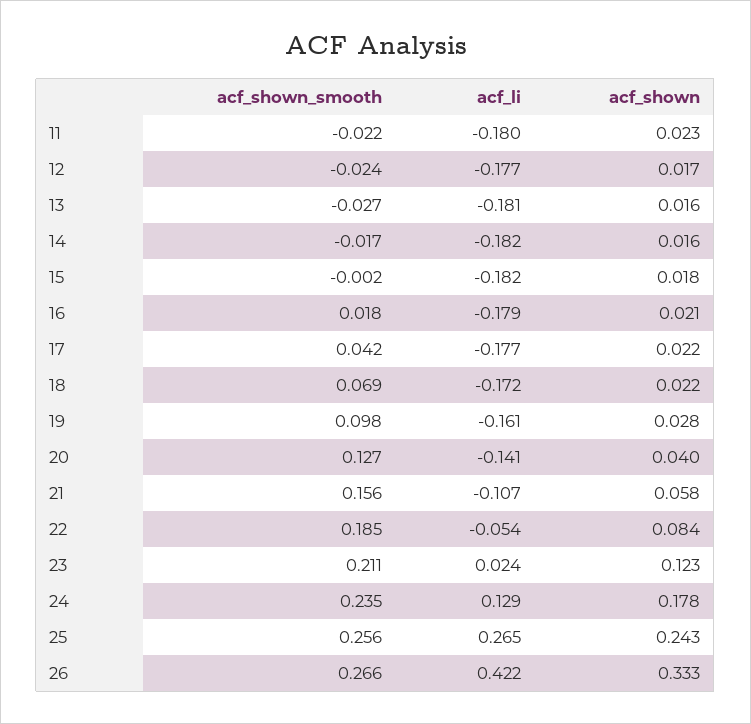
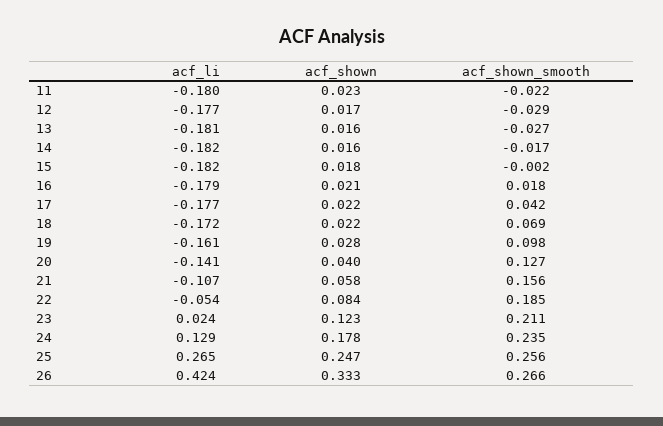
acf_shown_smooth, 12: -0.024 -> -0.029
acf_shown, 25: 0.243 -> 0.247
acf_li, 26: 0.422 -> 0.424

